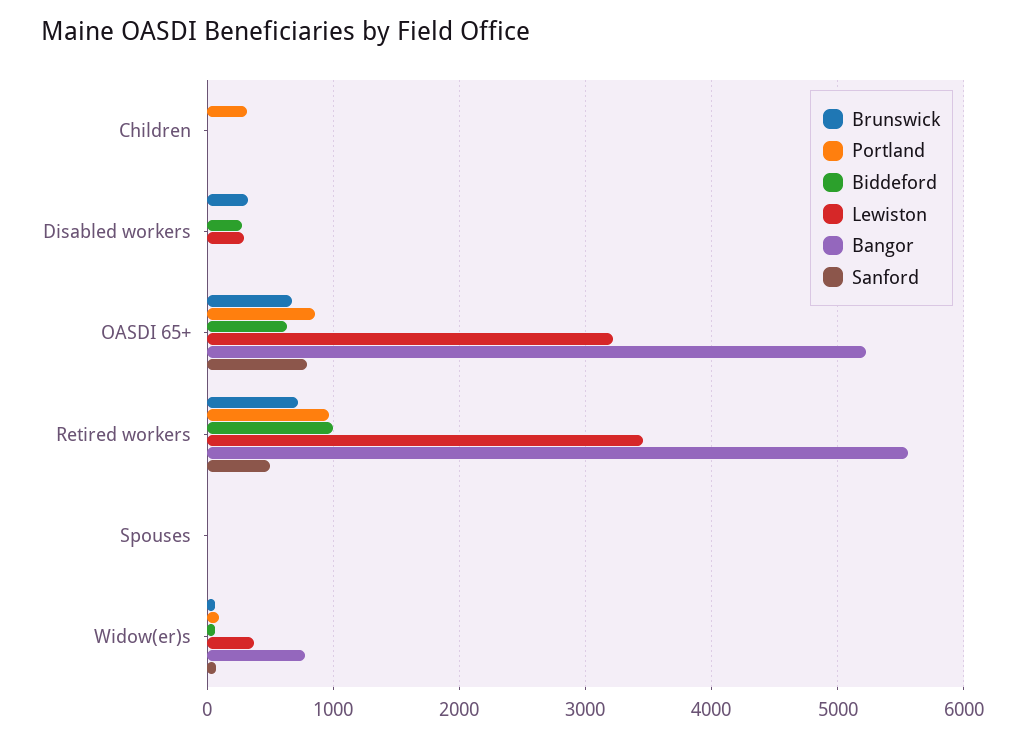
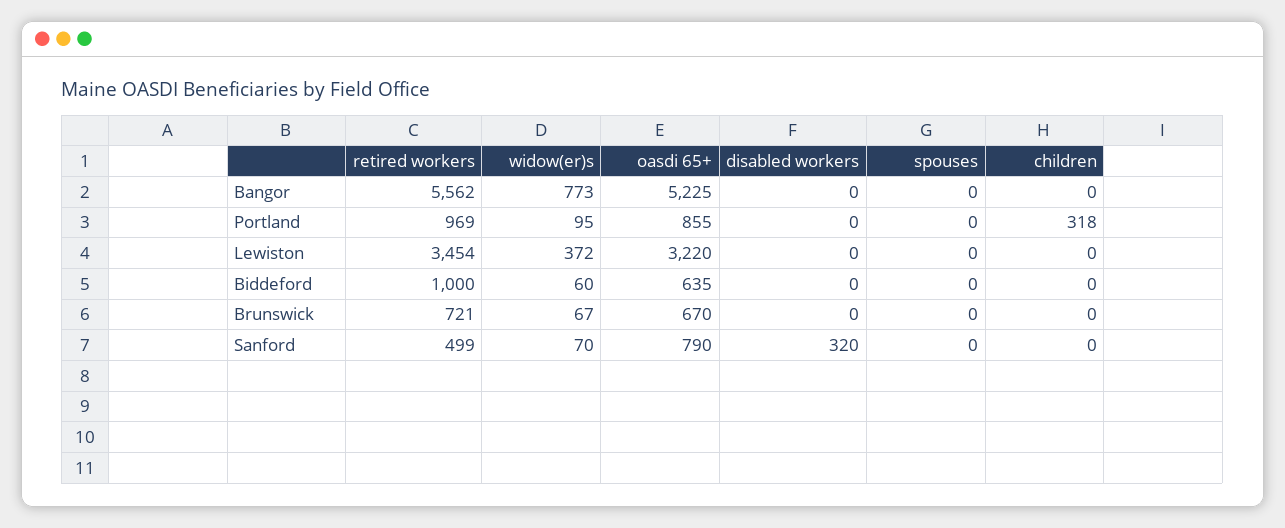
Brunswick, Disabled workers: 300 -> 0
Biddeford, Disabled workers: 300 -> 0
Lewiston, Disabled workers: 300 -> 0
Sanford, Disabled workers: 0 -> 320

